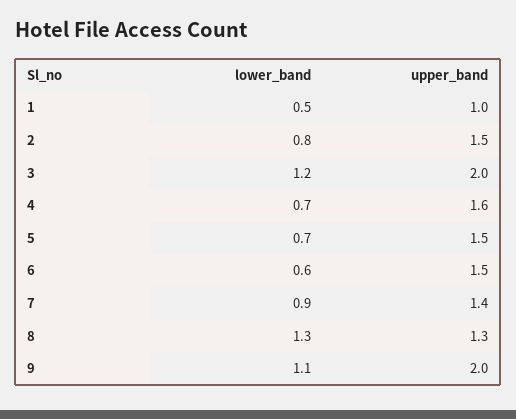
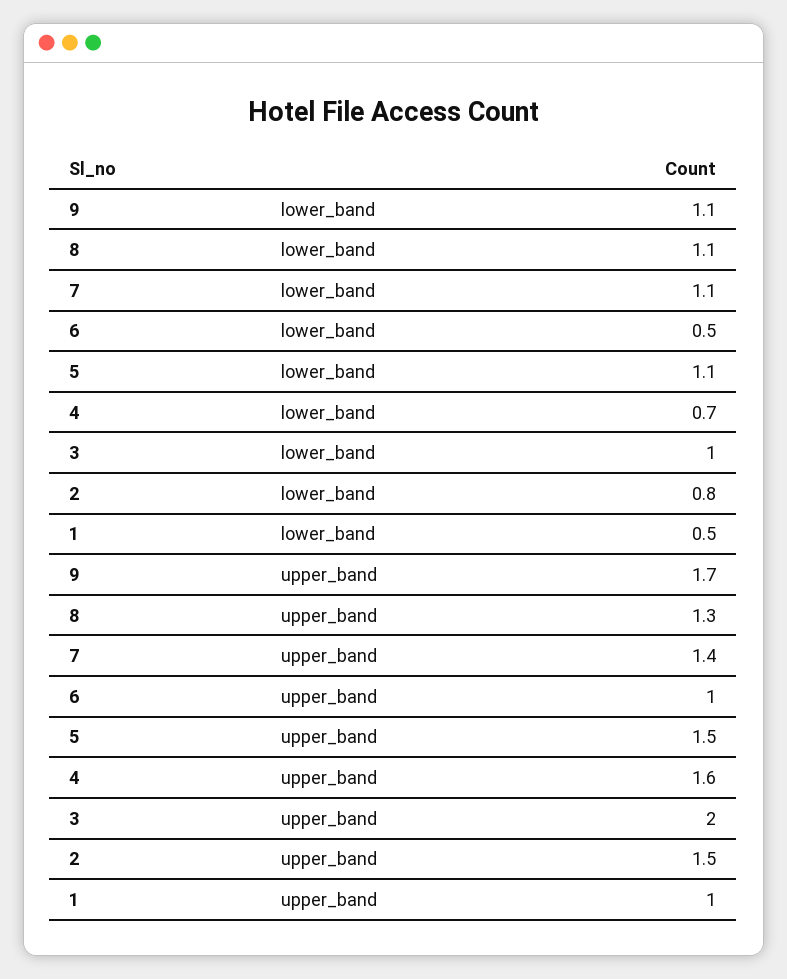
lower_band, 3: 1.2 -> 1
lower_band, 5: 0.7 -> 1.1
lower_band, 6: 0.6 -> 0.5
upper_band, 6: 1.5 -> 1
lower_band, 7: 0.9 -> 1.1
lower_band, 8: 1.3 -> 1.1
upper_band, 9: 2 -> 1.7

